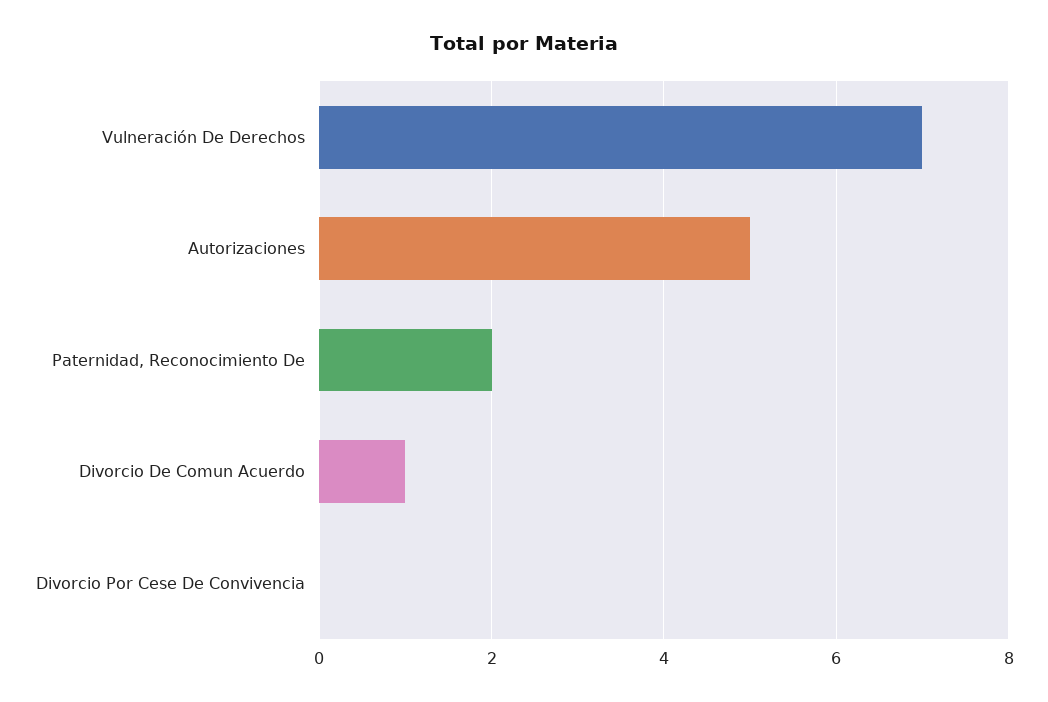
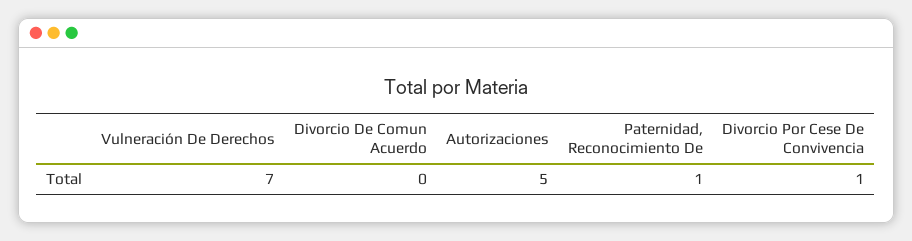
Paternidad, Reconocimiento De: 2 -> 1
Divorcio De Comun Acuerdo: 1 -> 0
Divorcio Por Cese De Convivencia: 0 -> 1

